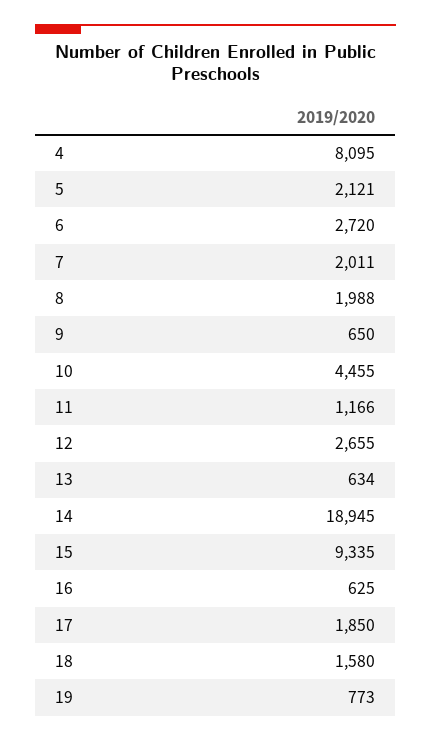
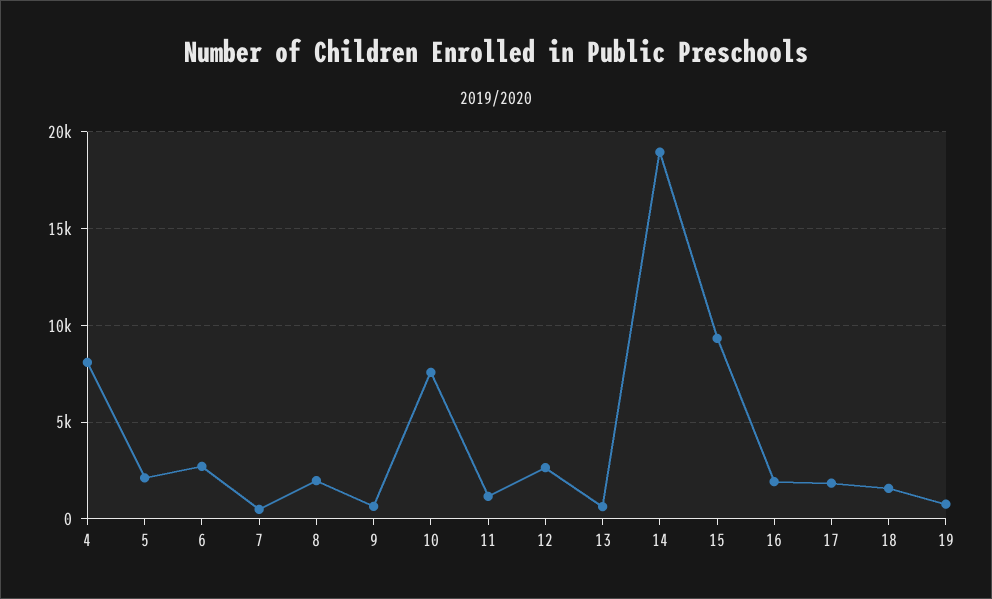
7: 2011 -> 500
10: 4455 -> 7500
16: 625 -> 2000

